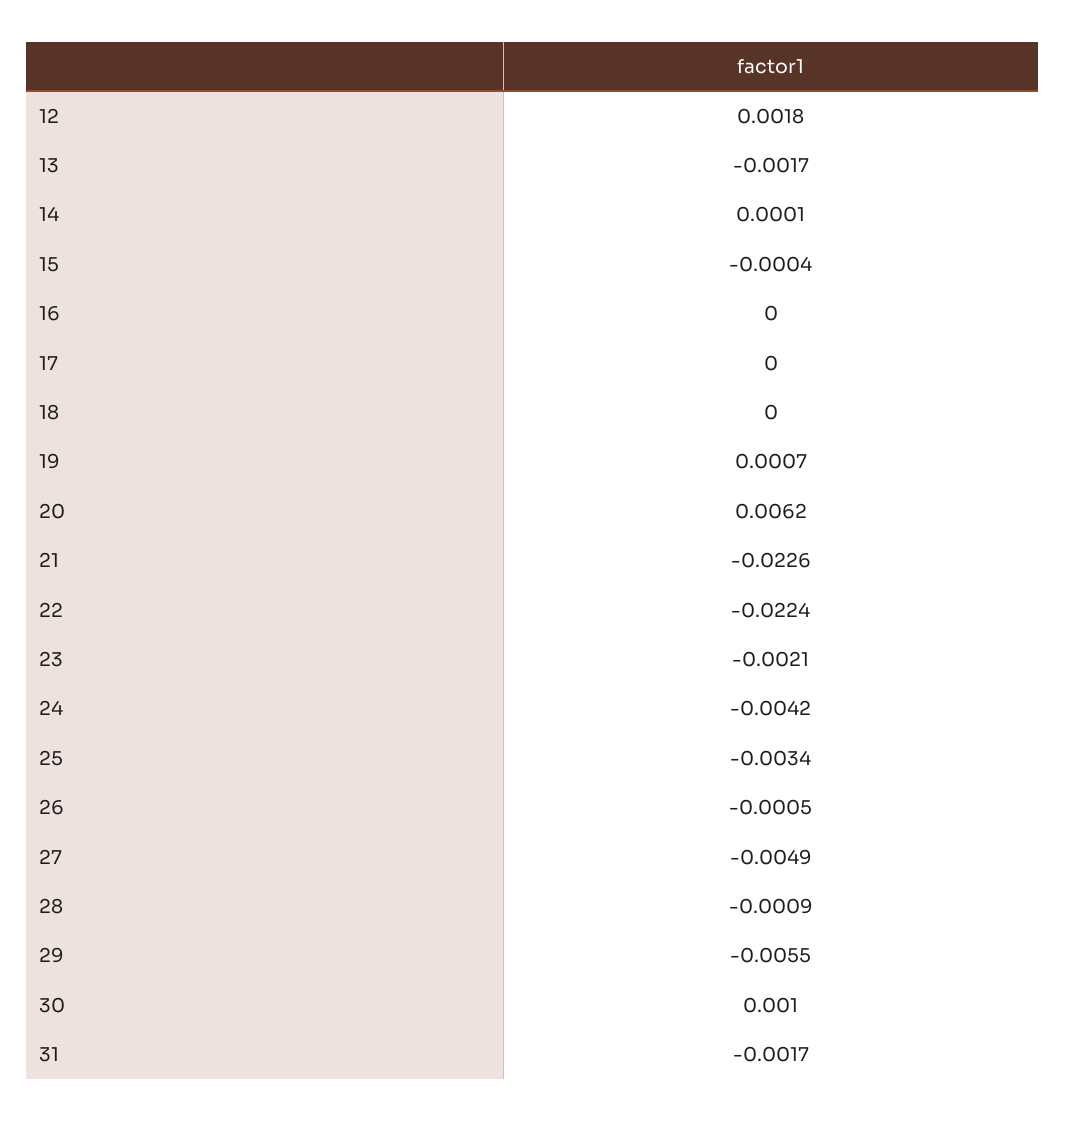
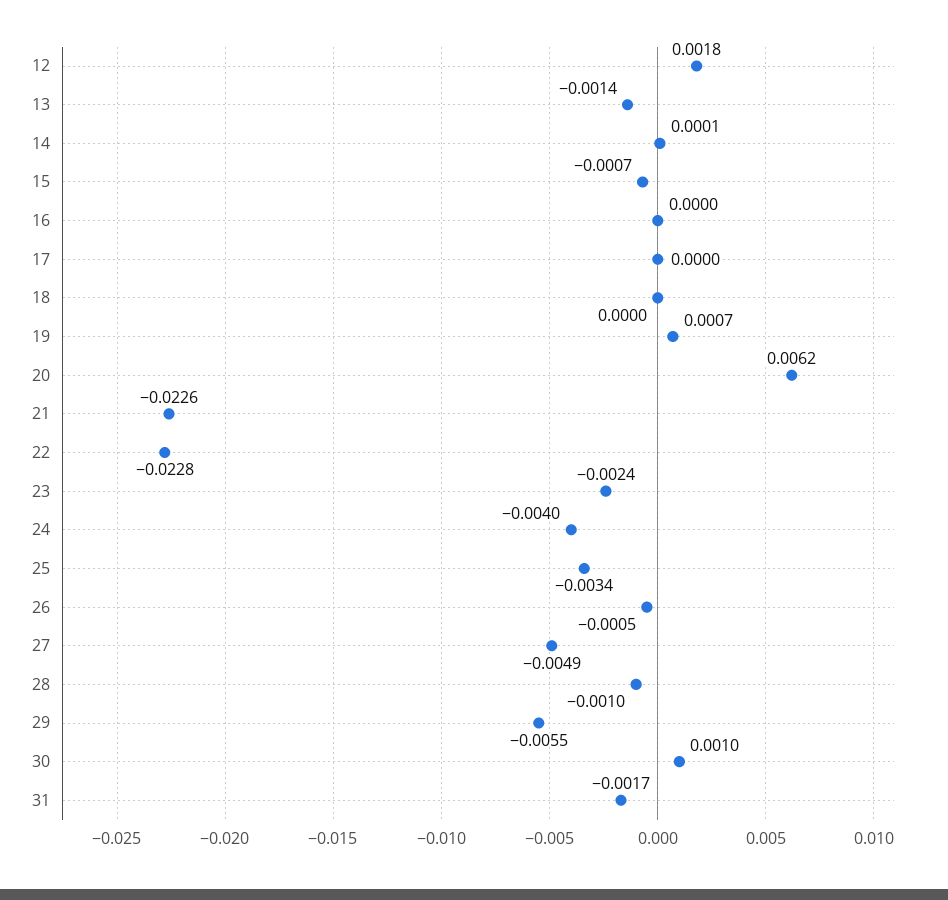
13: -0.0017 -> -0.0014
15: -0.0004 -> -0.0007
22: -0.0224 -> -0.0228
23: -0.0021 -> -0.0024
24: -0.0042 -> -0.004
28: -0.0009 -> -0.001

